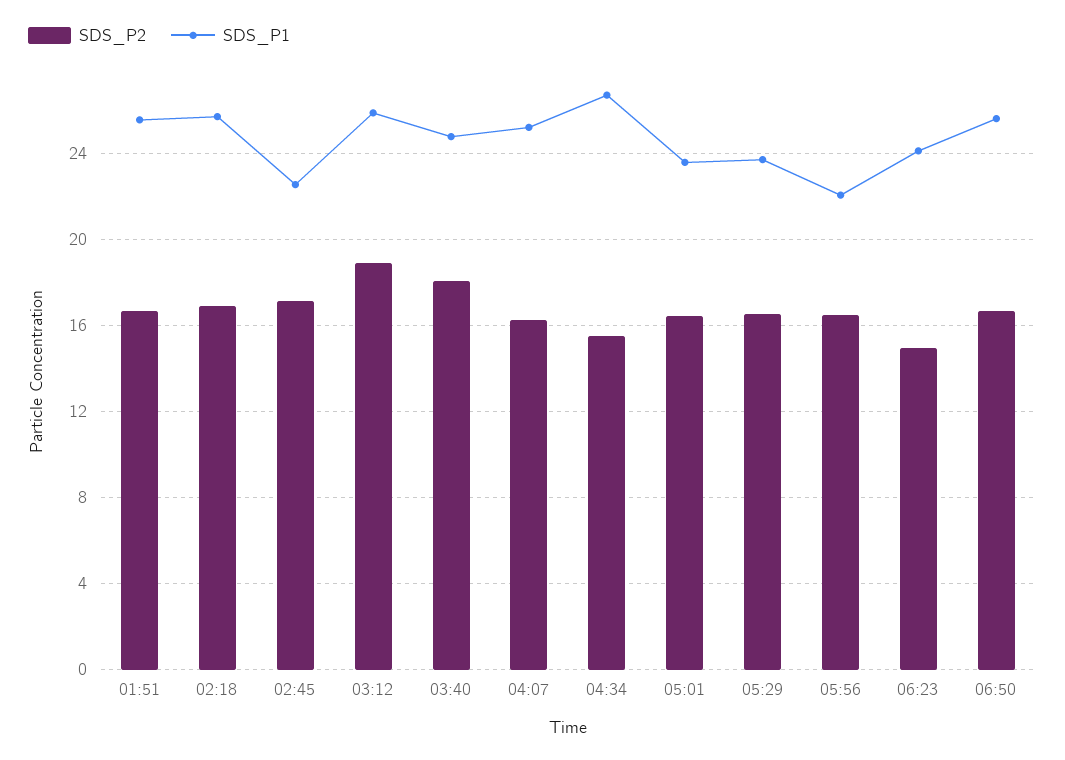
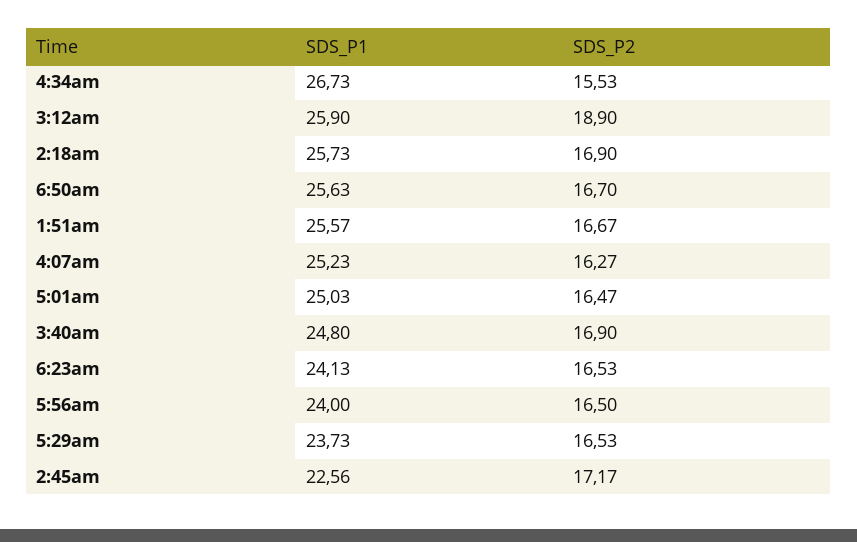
SDS_P2, 03:40: 18 -> 16.9
SDS_P1, 05:01: 23.5 -> 25.03
SDS_P1, 05:56: 22 -> 24
SDS_P2, 06:23: 15 -> 16.53

